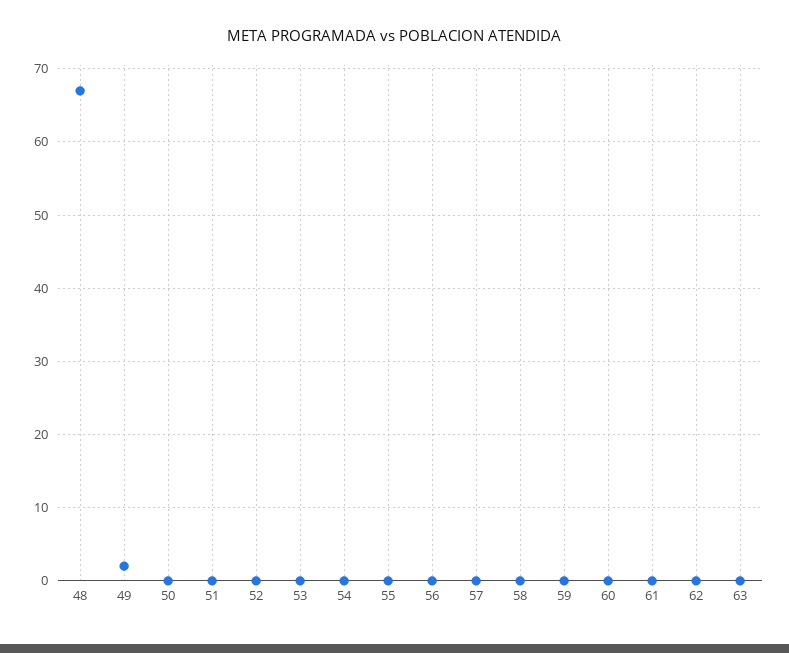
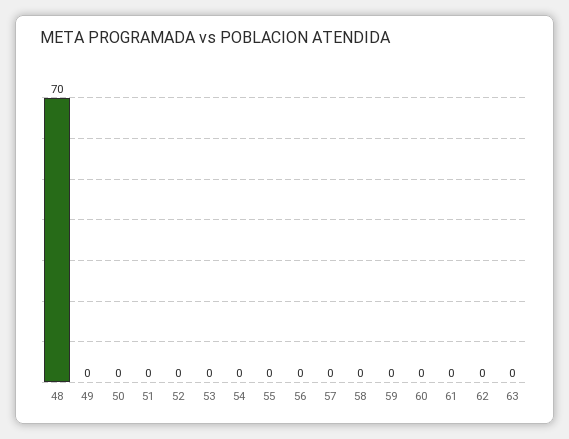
48: 67 -> 70
49: 2 -> 0

